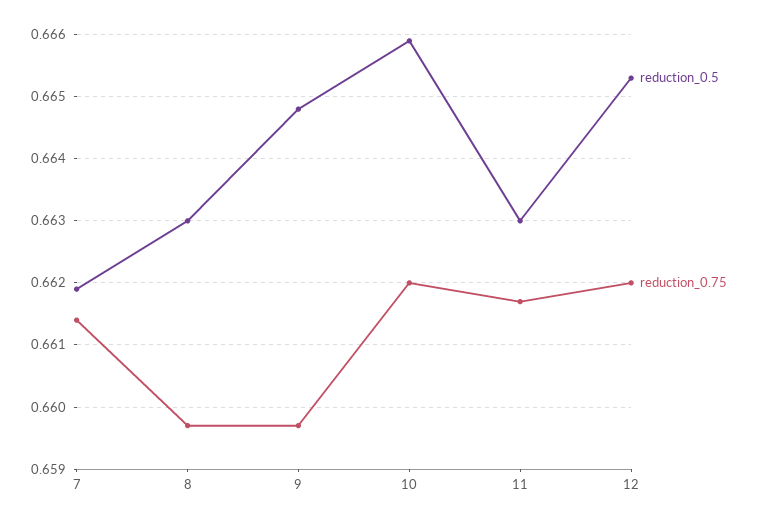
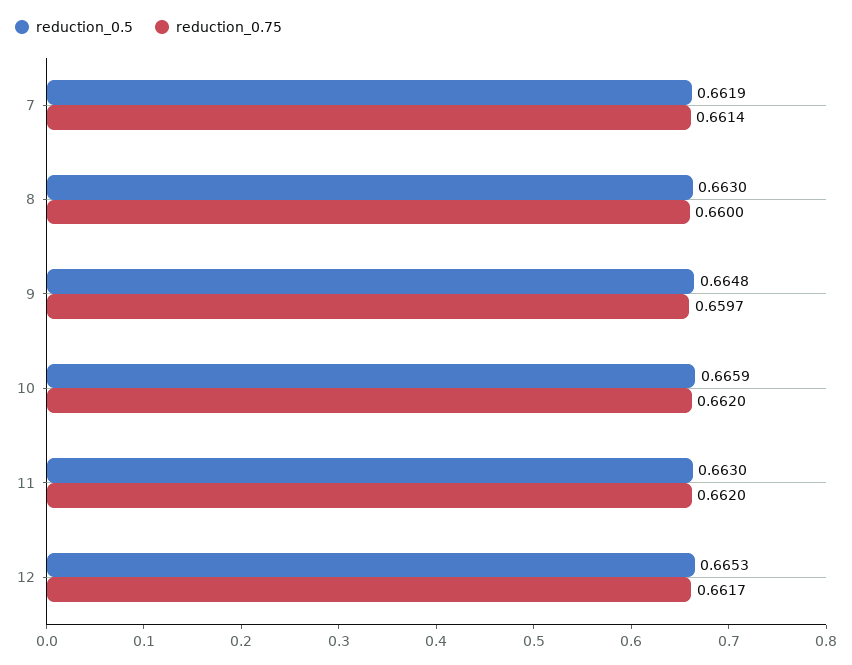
reduction_0.75, 8: 0.6597 -> 0.66
reduction_0.75, 11: 0.6617 -> 0.662
reduction_0.75, 12: 0.662 -> 0.6617

